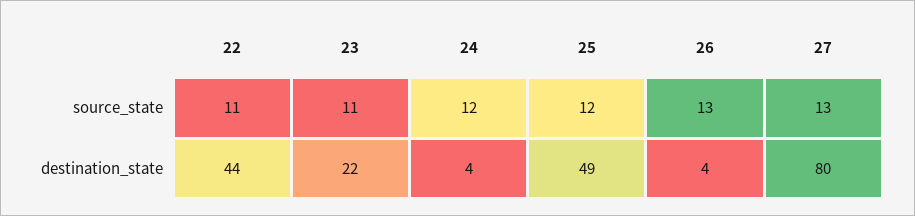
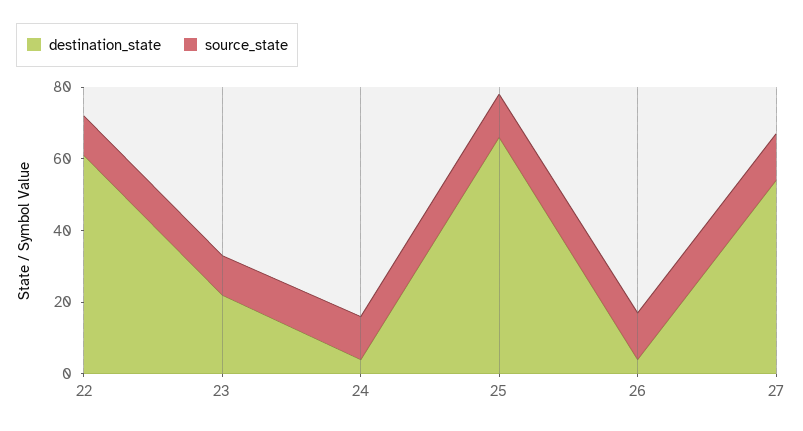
destination_state, 22: 44 -> 60
destination_state, 25: 49 -> 65
destination_state, 27: 80 -> 55

